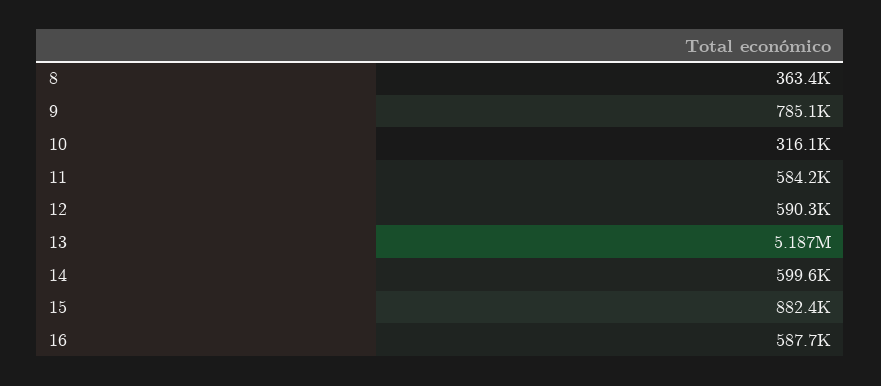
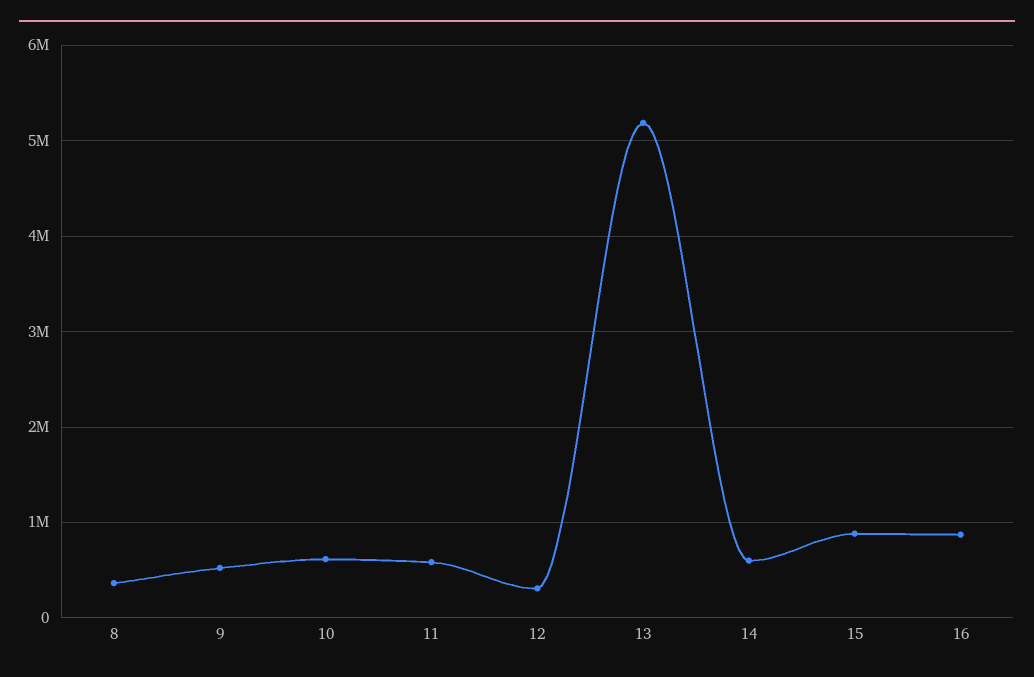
9: 785100 -> 500000
10: 316100 -> 600000
12: 590300 -> 300000
16: 587700 -> 900000

